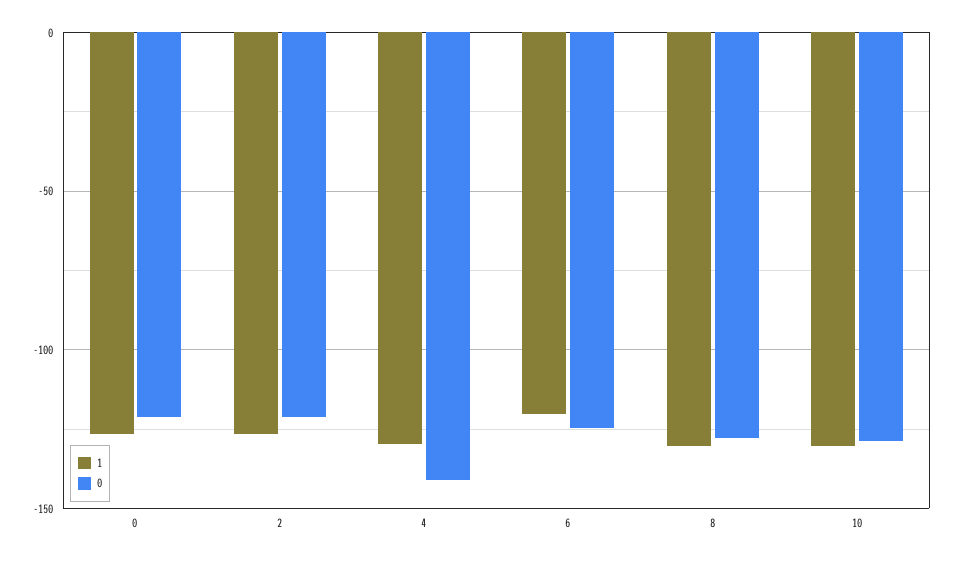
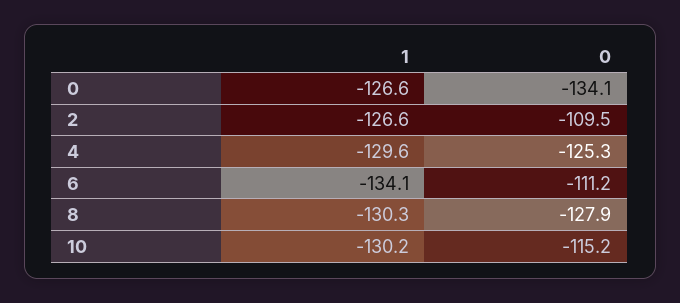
0, 0: -120 -> -134.1
0, 2: -120 -> -109.5
0, 4: -140 -> -125.3
1, 6: -120 -> -134.1
0, 6: -125 -> -111.2
0, 10: -130 -> -115.2

